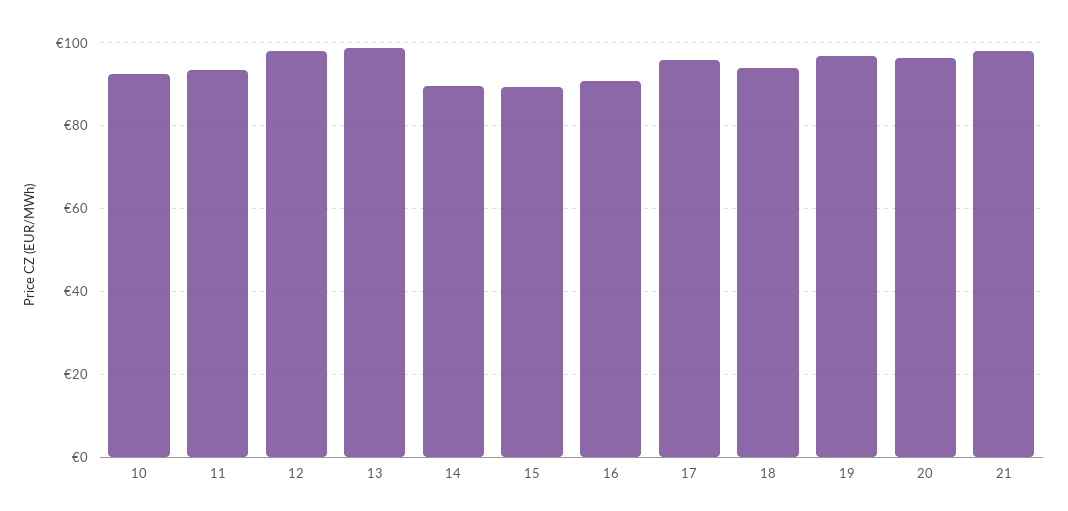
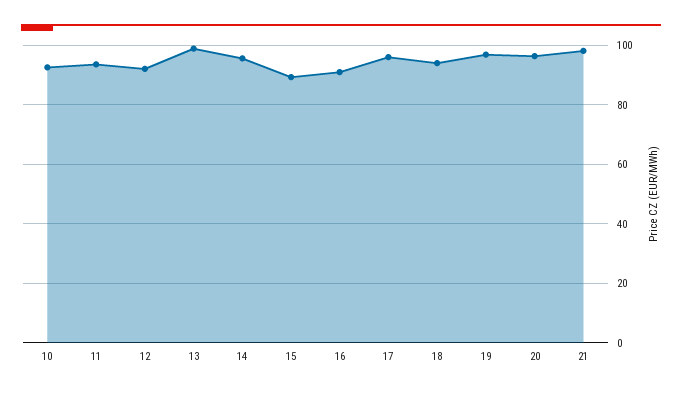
12: 98 -> 92.5
14: 90 -> 95

